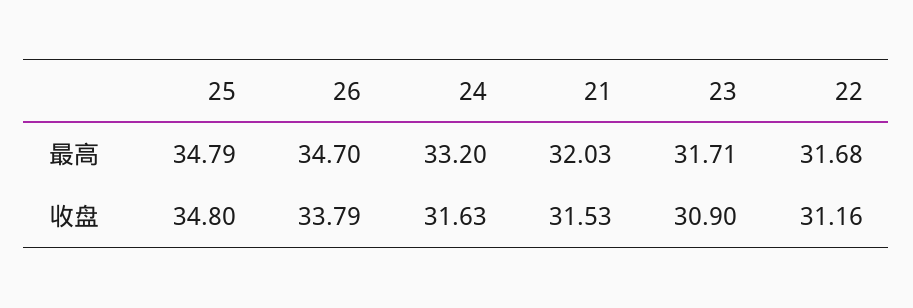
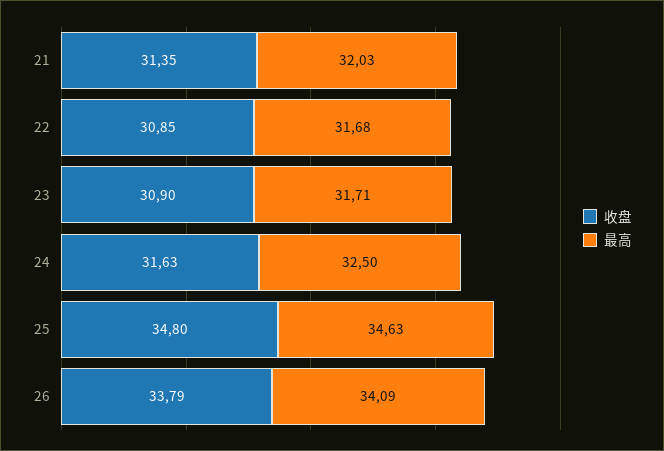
最高, 25: 34.79 -> 34.63
最高, 26: 34.7 -> 34.09
最高, 24: 33.2 -> 32.5
收盘, 21: 31.53 -> 31.35
收盘, 22: 31.16 -> 30.85

